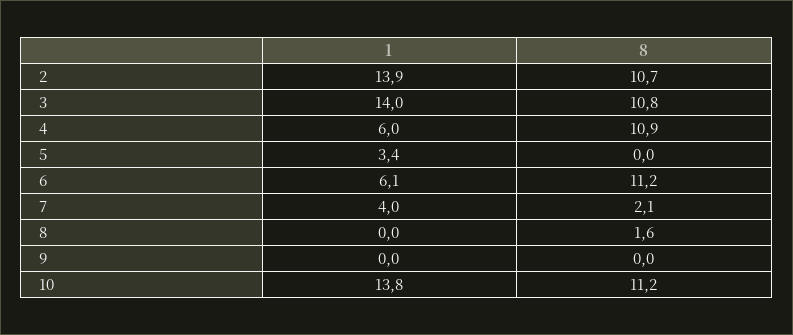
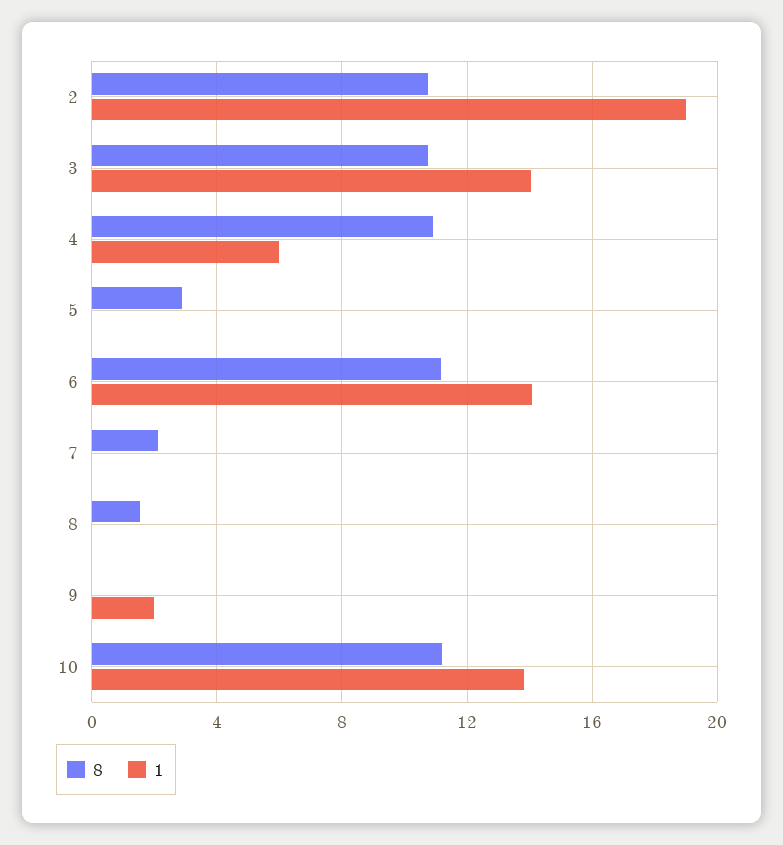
1, 2: 13.9 -> 19
1, 5: 3.4 -> 0
8, 5: 0 -> 3
1, 6: 6.1 -> 14
1, 7: 4 -> 0
1, 9: 0 -> 2

